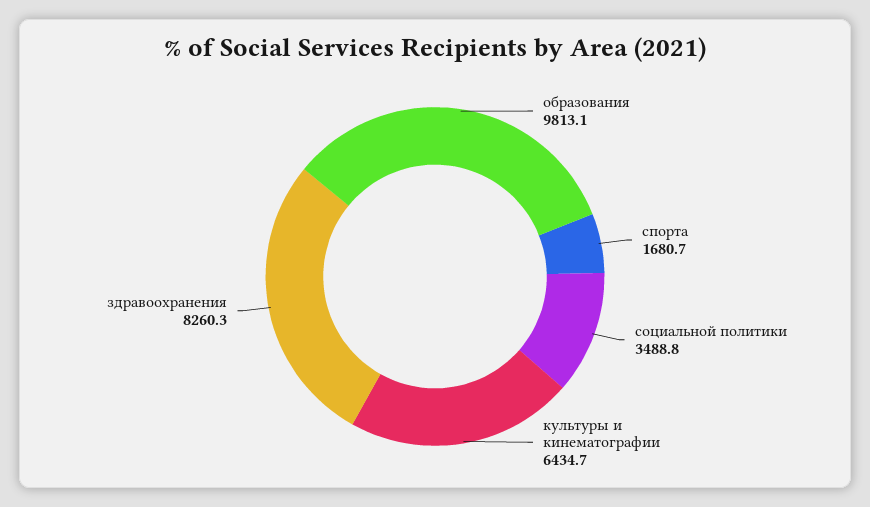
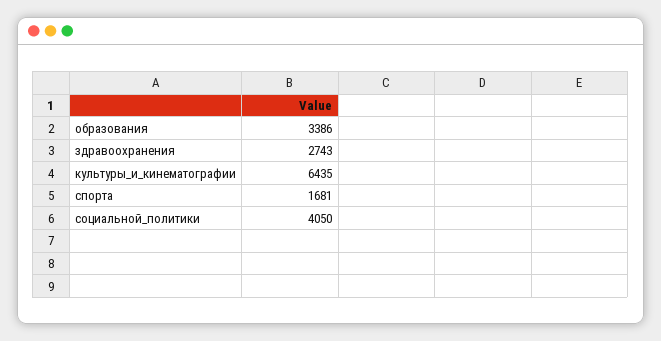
образования: 9813.1 -> 3386
социальной политики: 3488.8 -> 4050
здравоохранения: 8260.3 -> 2743

